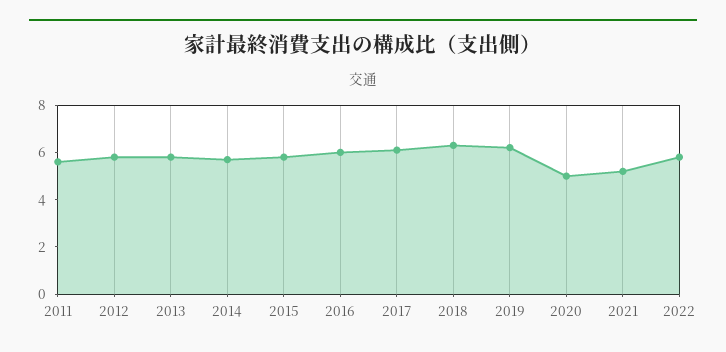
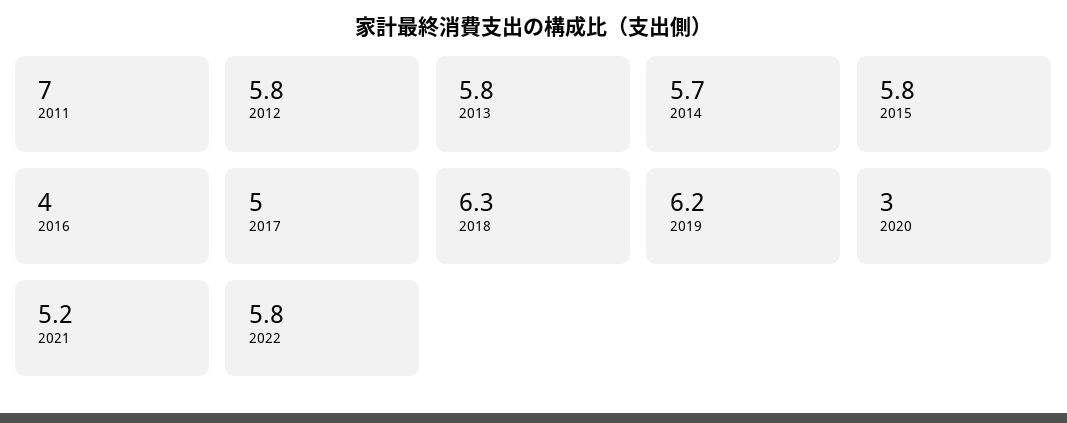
2011: 5.5 -> 7
2016: 6 -> 4
2017: 6 -> 5
2020: 5 -> 3

